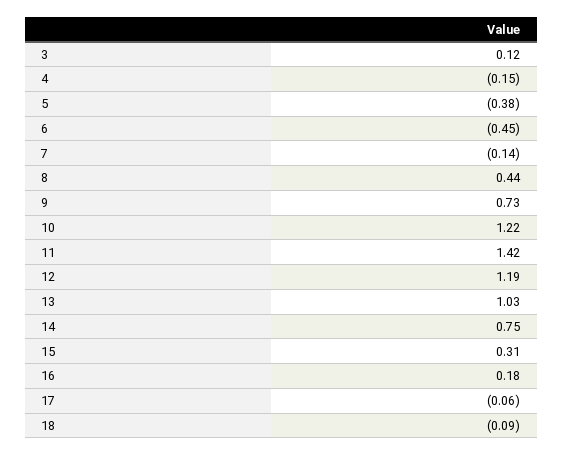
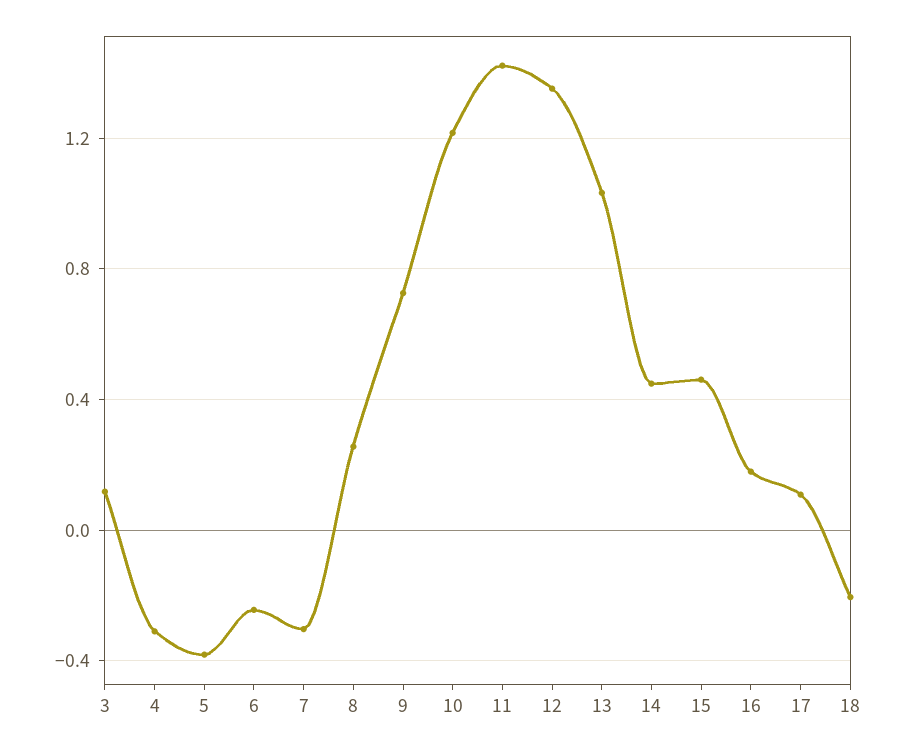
4: -0.15 -> -0.3
6: -0.45 -> -0.25
7: -0.14 -> -0.3
8: 0.44 -> 0.25
12: 1.19 -> 1.35
14: 0.75 -> 0.45
15: 0.31 -> 0.45
17: -0.06 -> 0.1
18: -0.09 -> -0.2

